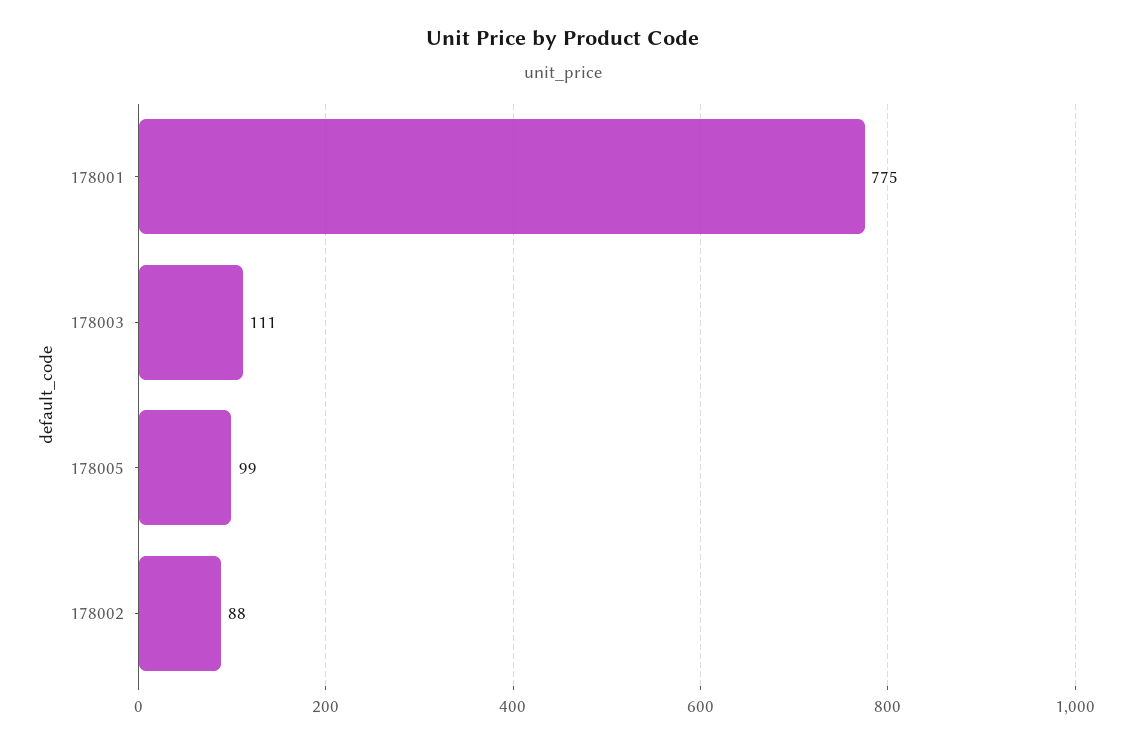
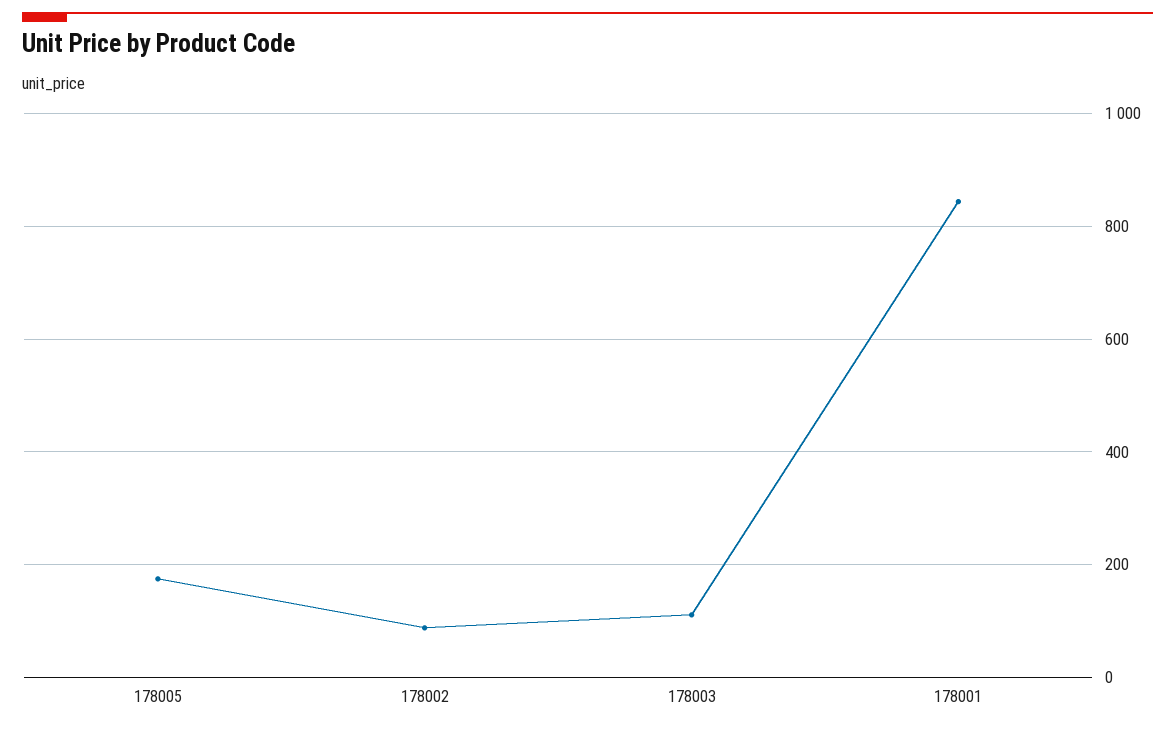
178001: 775 -> 840
178005: 99 -> 180

